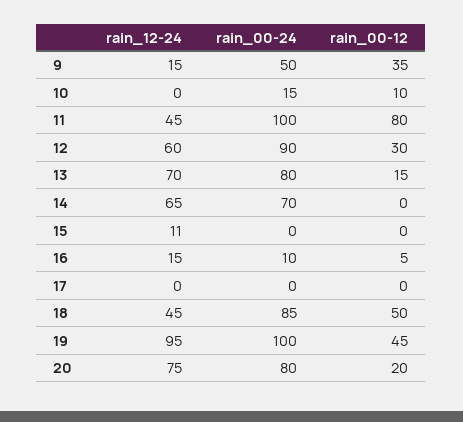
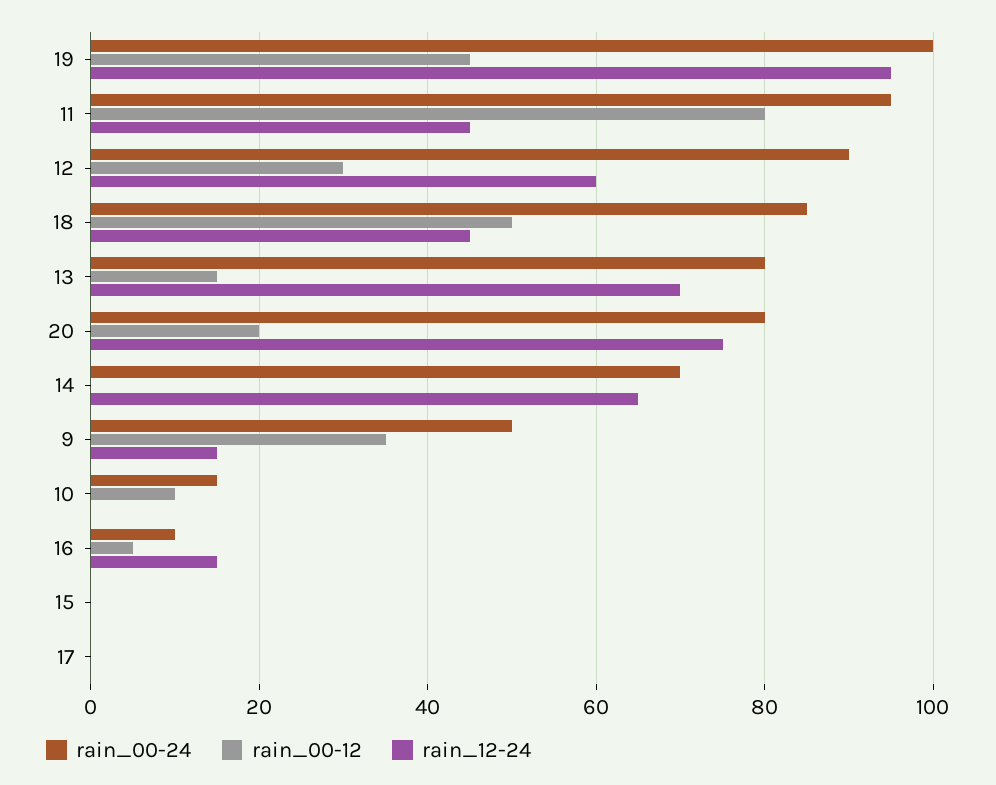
rain_00-24, 11: 100 -> 95
rain_12-24, 15: 11 -> 0

